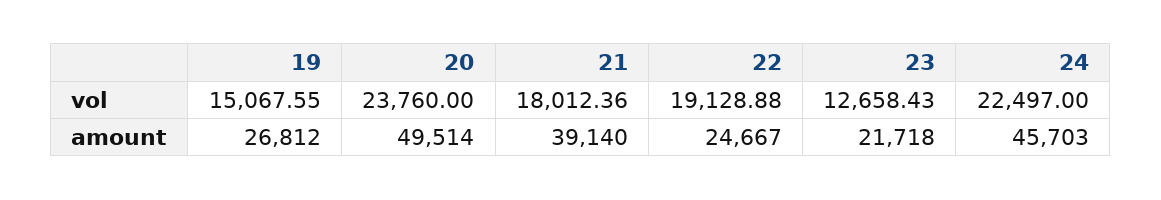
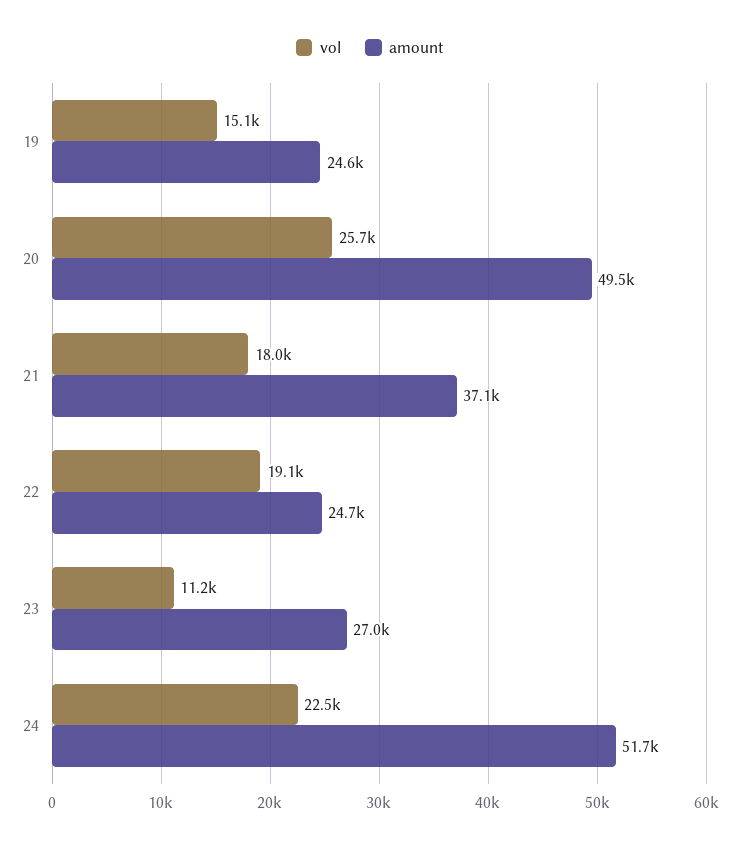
vol, 20: 23760 -> 25700
vol, 23: 12658.43 -> 11200
amount, 19: 26812 -> 24600
amount, 21: 39140 -> 37100
amount, 23: 21718 -> 27000
amount, 24: 45703 -> 51700

